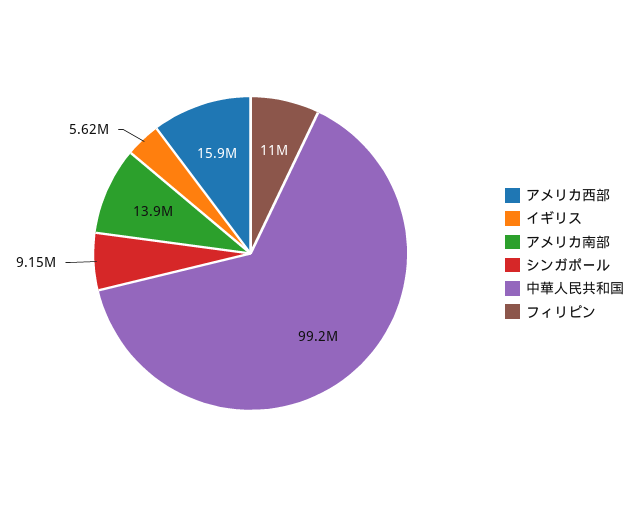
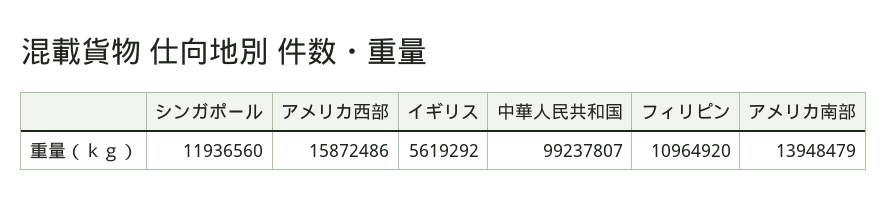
シンガポール: 9150000 -> 11936560

